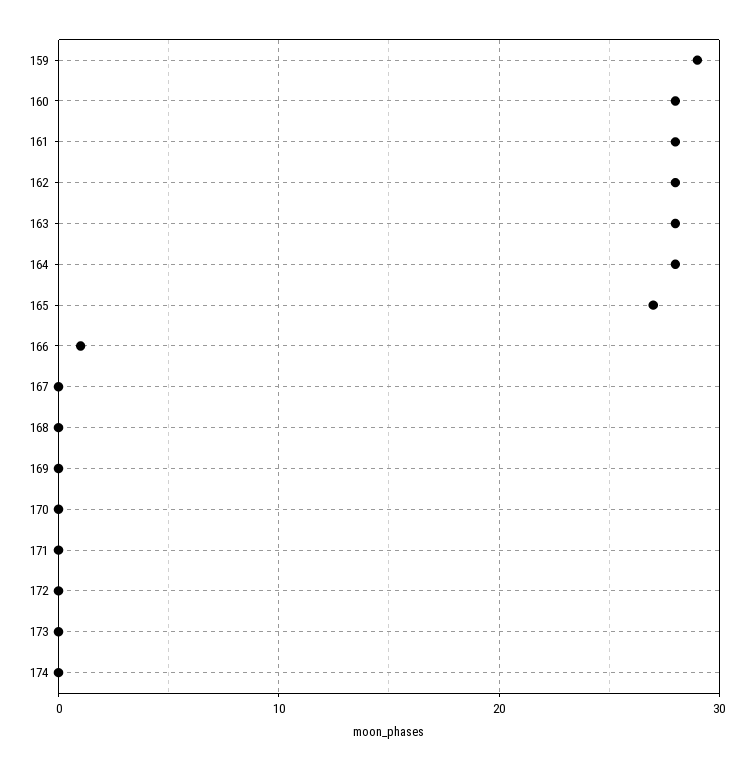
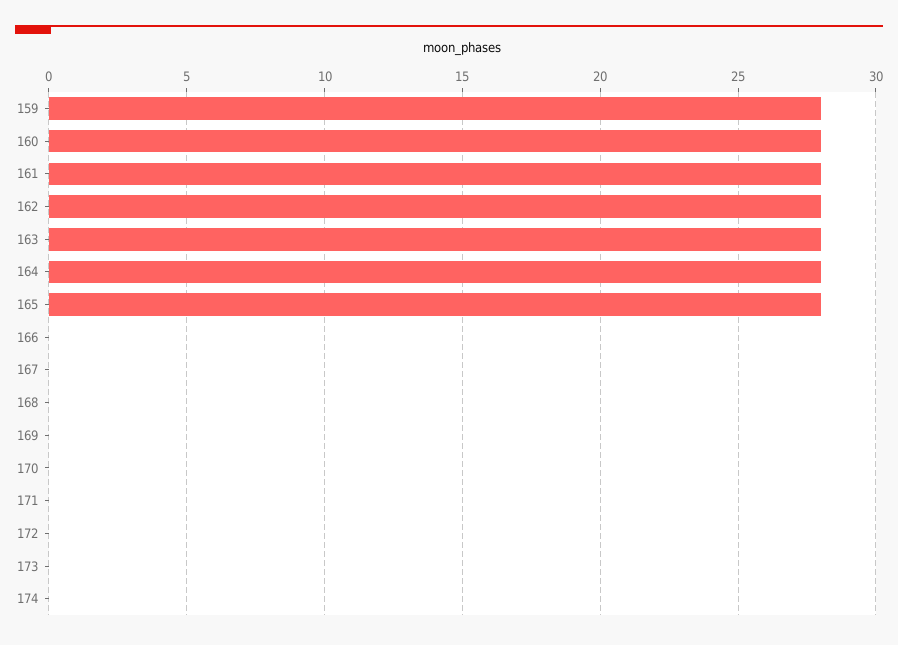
159: 29 -> 28
165: 27 -> 28
166: 1 -> 0

